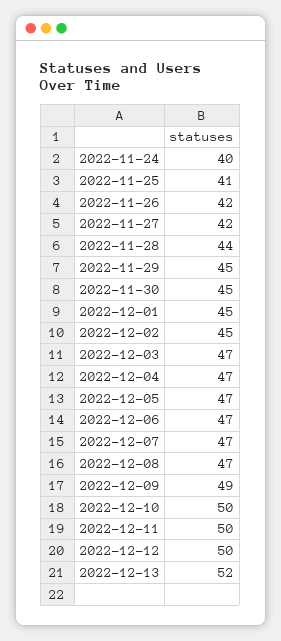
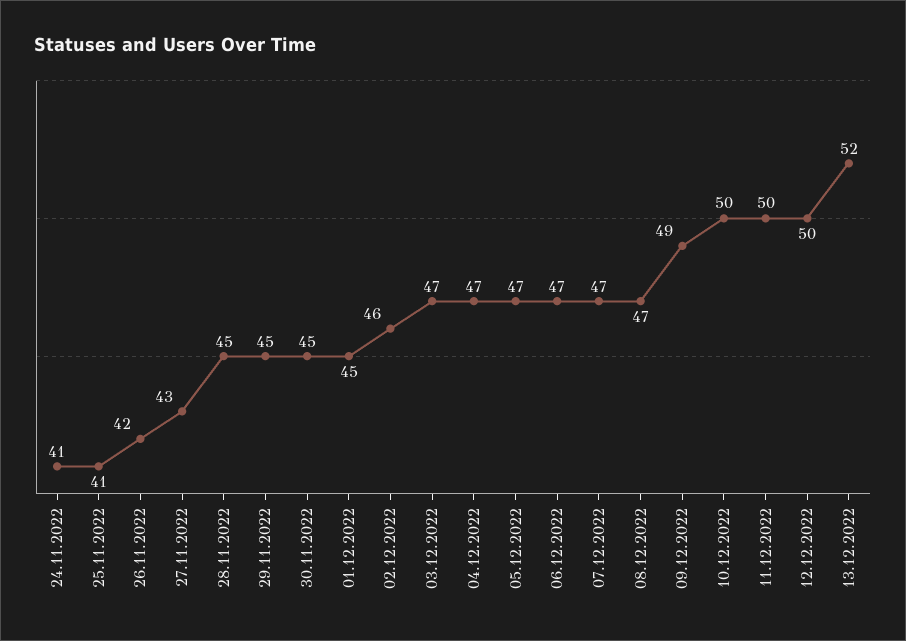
2022-11-24: 40 -> 41
2022-11-27: 42 -> 43
2022-11-28: 44 -> 45
2022-12-02: 45 -> 46

